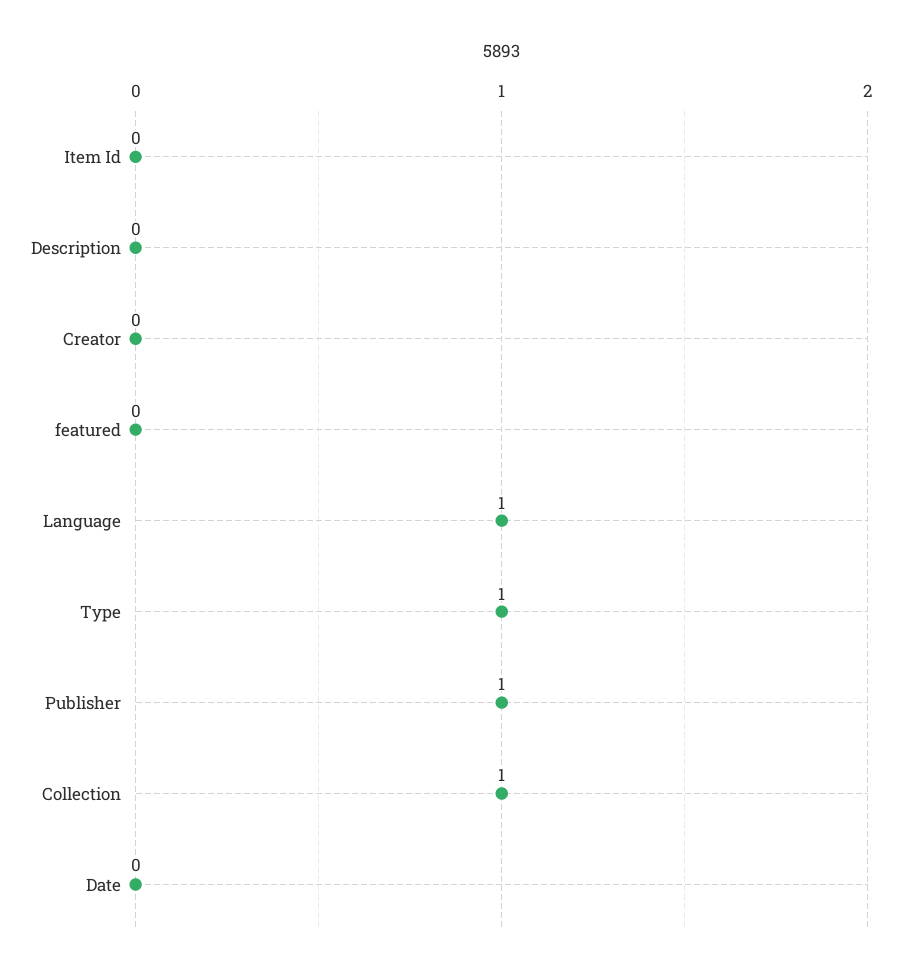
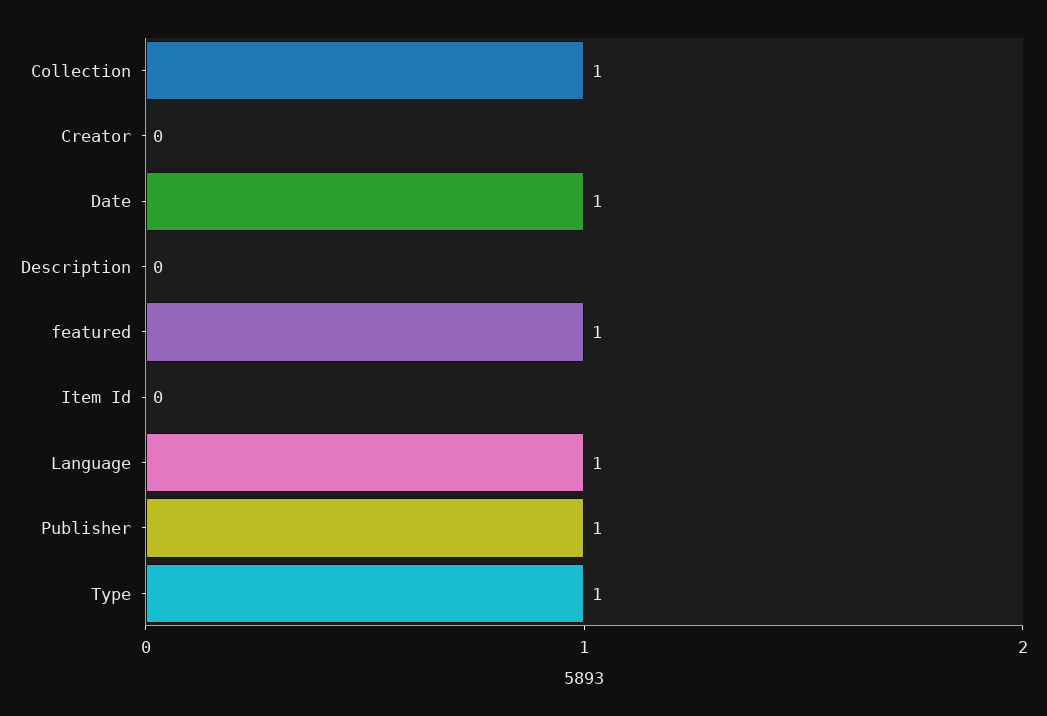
featured: 0 -> 1
Date: 0 -> 1

